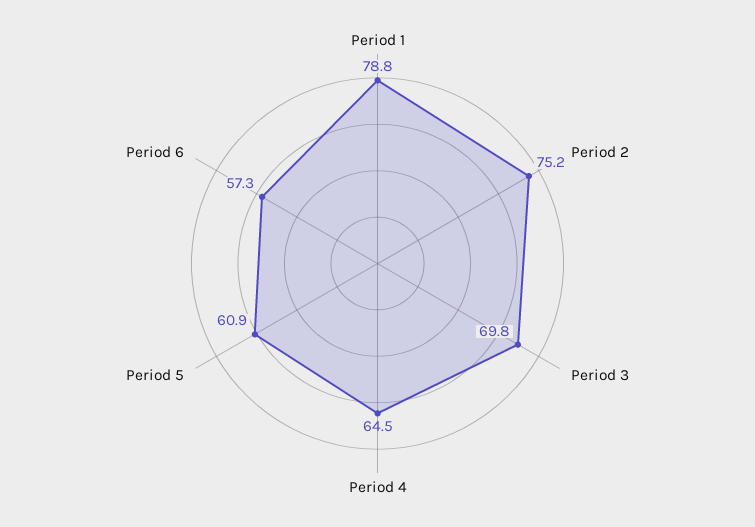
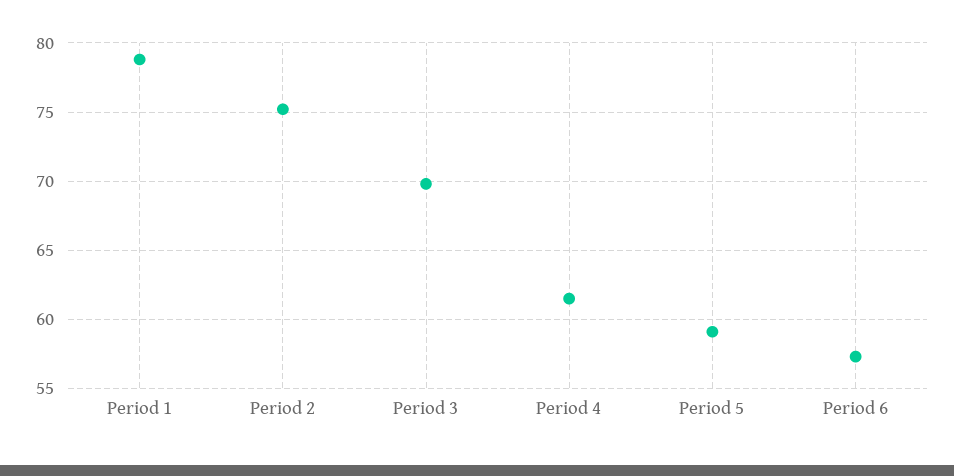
Period 4: 64.5 -> 61.5
Period 5: 60.9 -> 59

